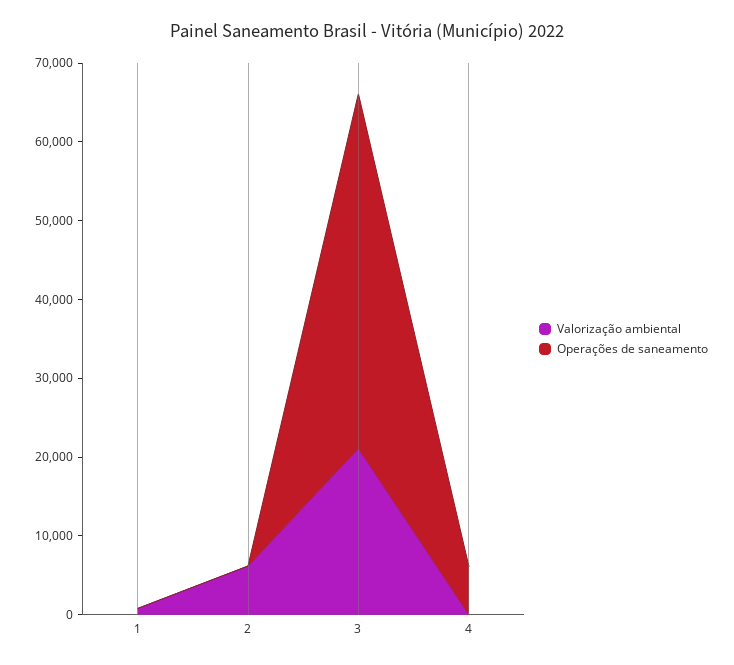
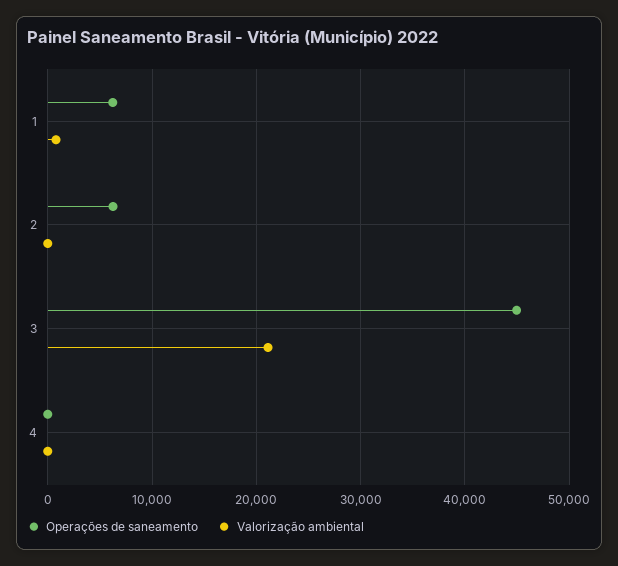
Operações de saneamento, 1: 0 -> 6000
Valorização ambiental, 2: 6000 -> 0
Operações de saneamento, 2: 0 -> 6000
Operações de saneamento, 4: 6000 -> 0

